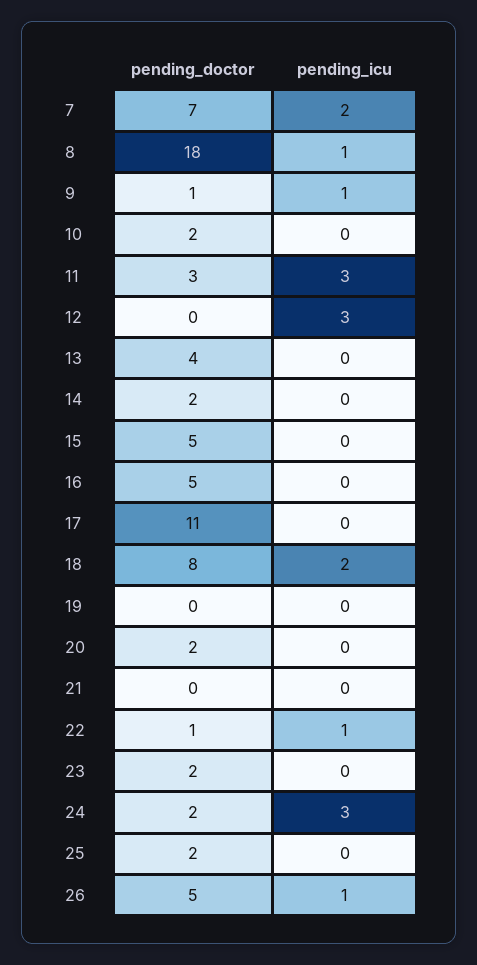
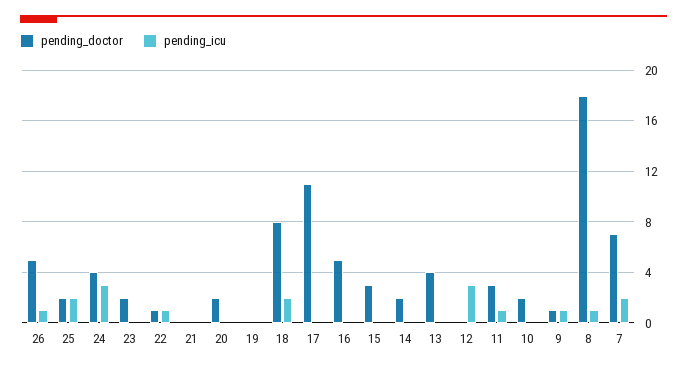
pending_icu, 11: 3 -> 1
pending_doctor, 15: 5 -> 3
pending_doctor, 24: 2 -> 4
pending_icu, 25: 0 -> 2

